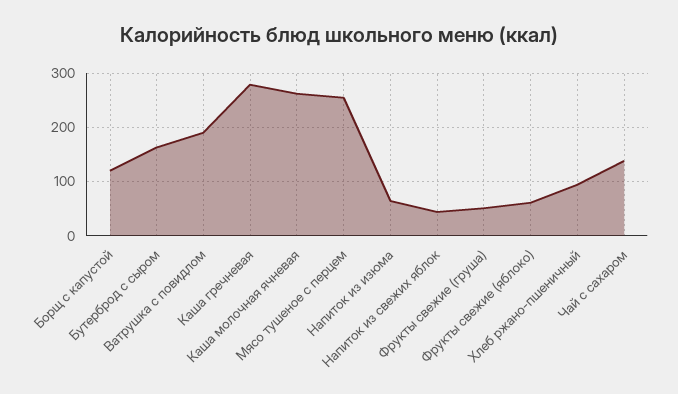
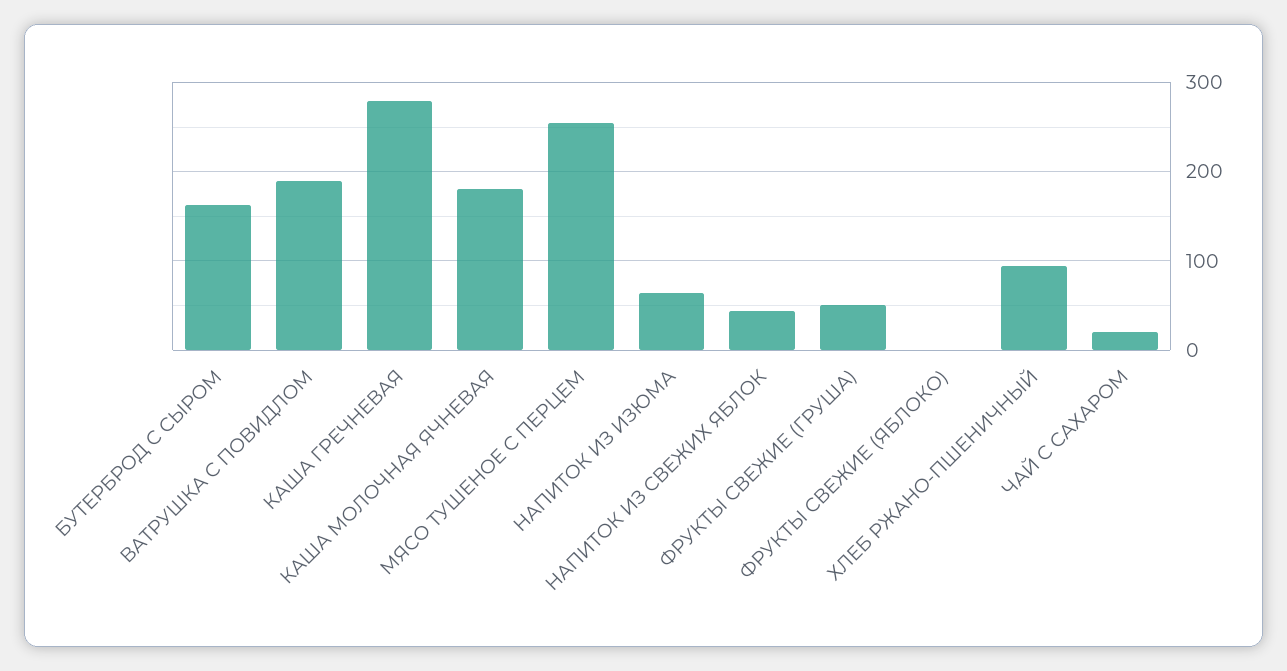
Борщ с капустой: 120 -> none
Каша молочная ячневая: 260 -> 180
Фрукты свежие (яблоко): 60 -> 0
Чай с сахаром: 140 -> 20

